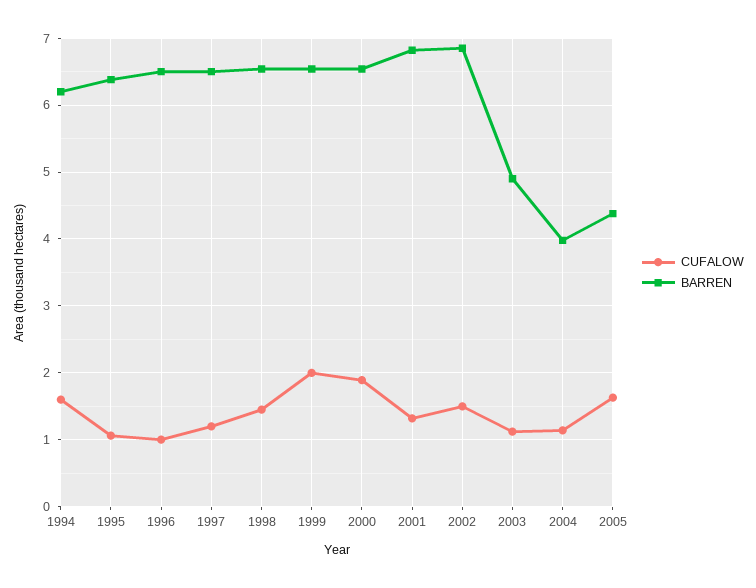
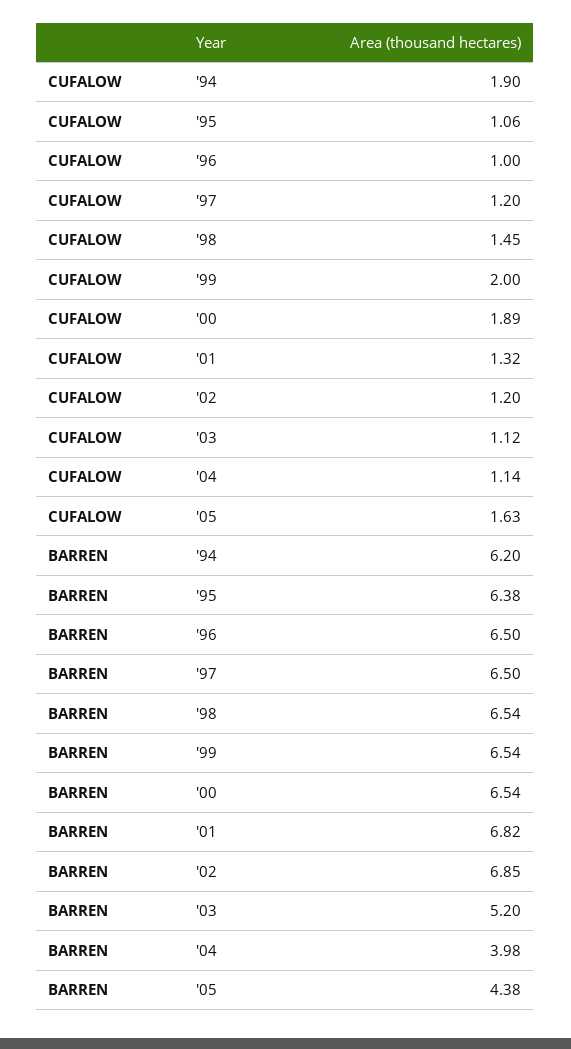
CUFALOW, 1994: 1.6 -> 1.9
CUFALOW, 2002: 1.5 -> 1.2
BARREN, 2003: 4.9 -> 5.2

